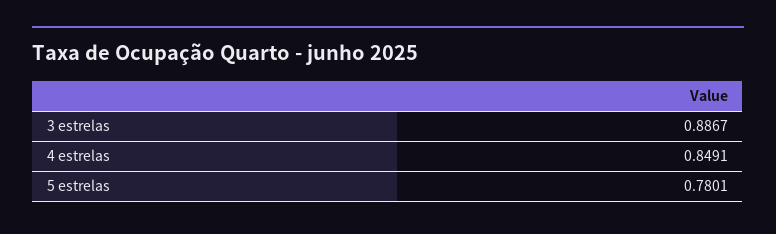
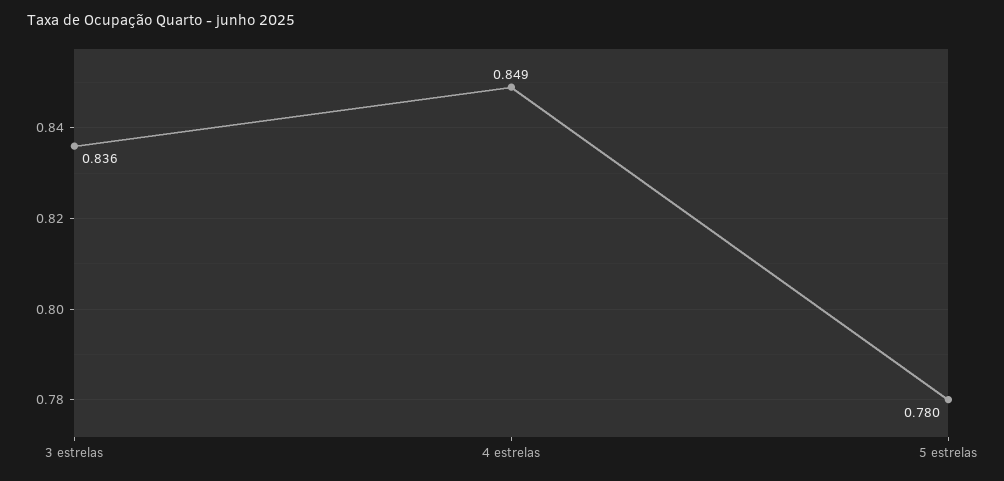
3 estrelas: 0.8867 -> 0.836

